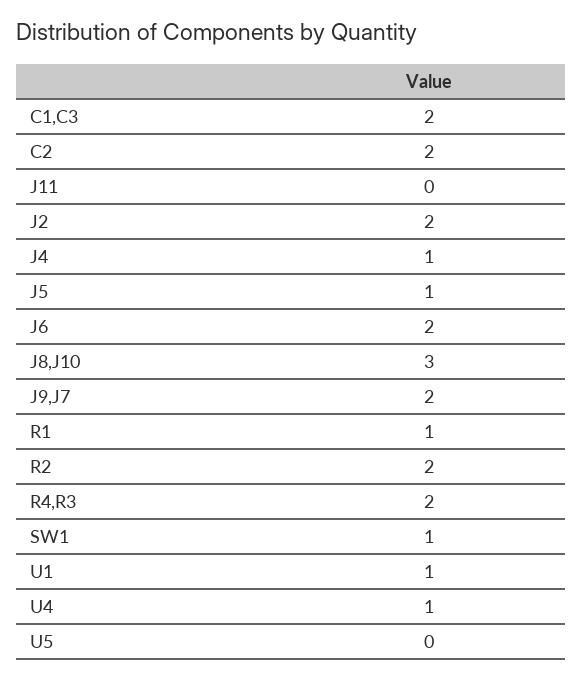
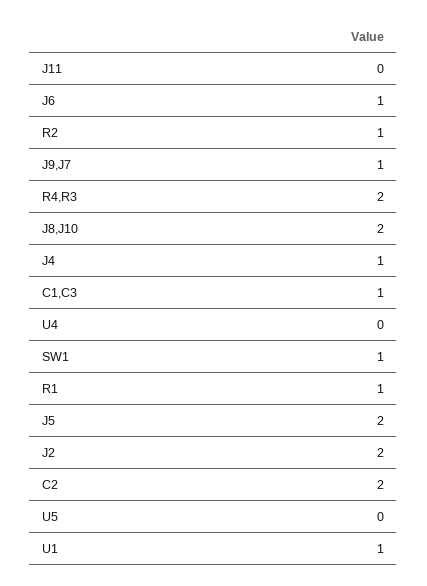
C1,C3: 2 -> 1
J5: 1 -> 2
J6: 2 -> 1
J8,J10: 3 -> 2
J9,J7: 2 -> 1
R2: 2 -> 1
U4: 1 -> 0

